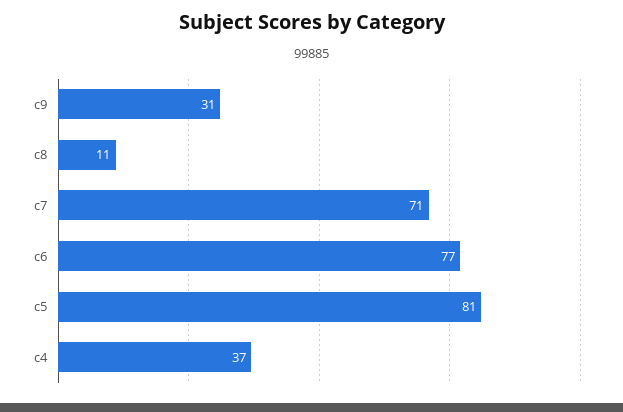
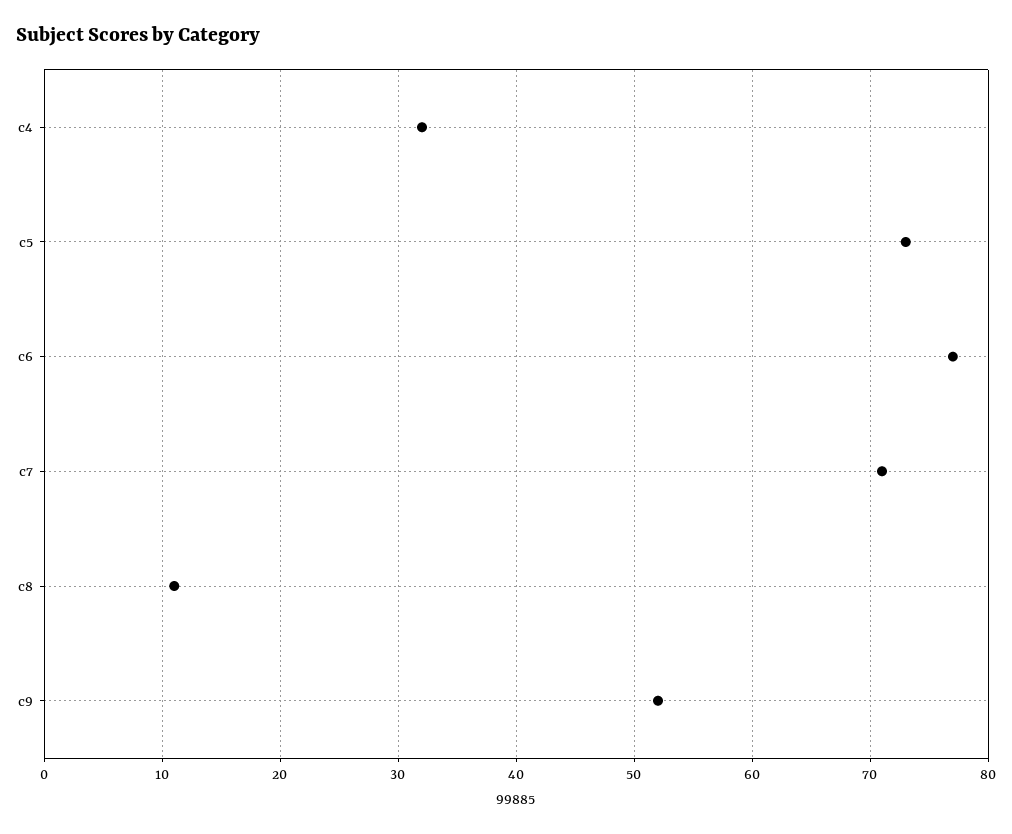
c9: 31 -> 52
c5: 81 -> 73
c4: 37 -> 32

